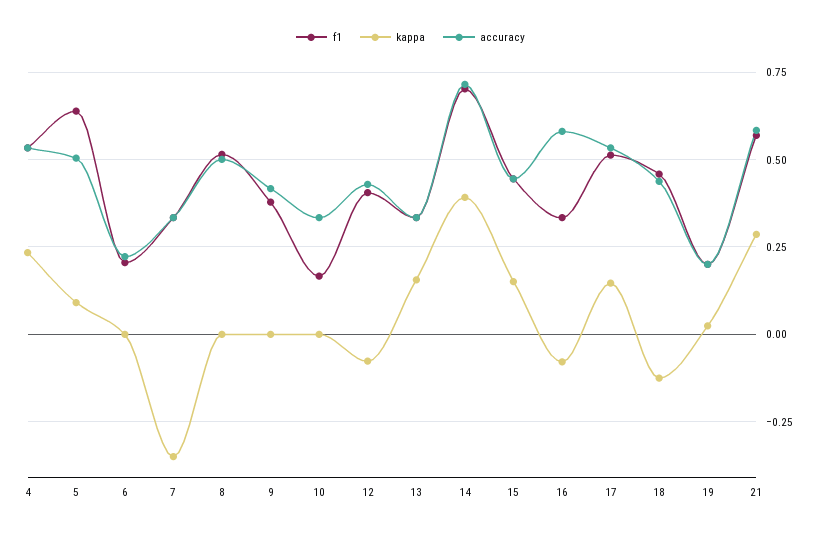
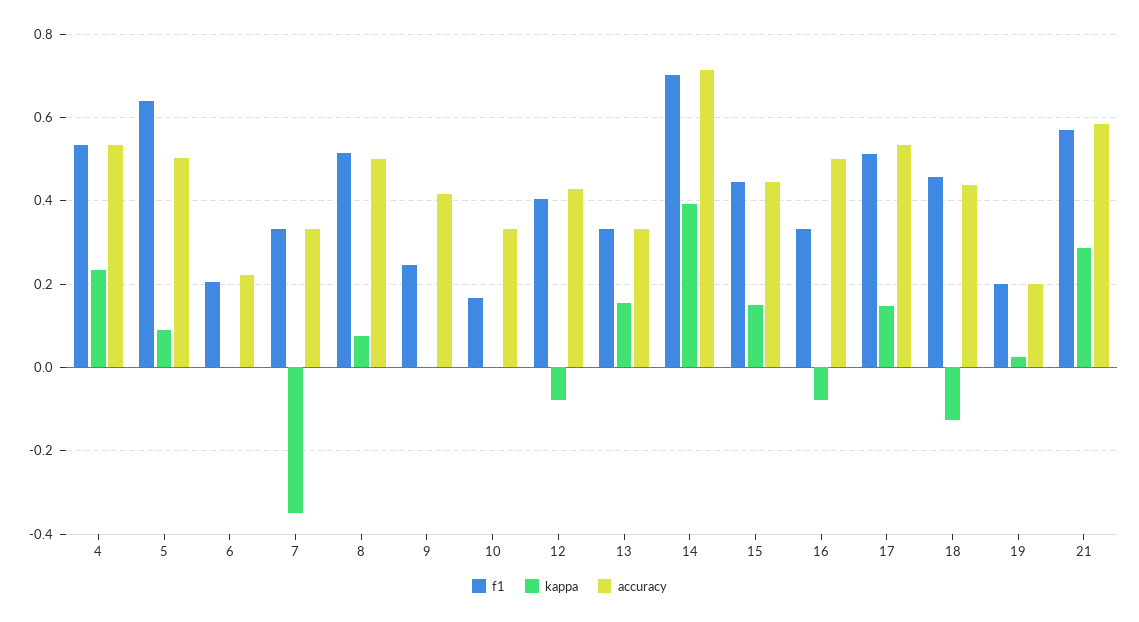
kappa, 8: 0 -> 0.08
f1, 9: 0.375 -> 0.24
accuracy, 16: 0.575 -> 0.5

